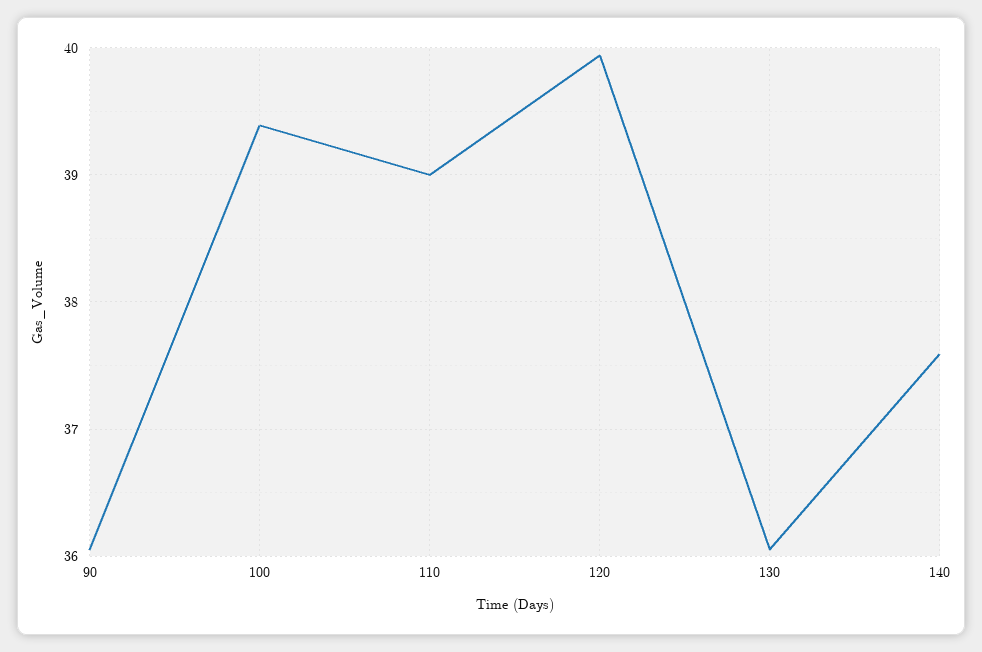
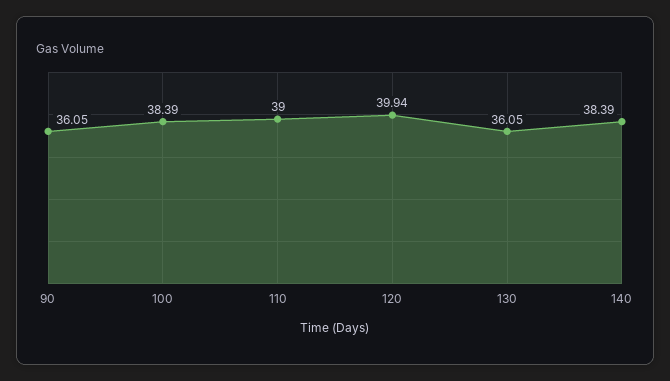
100: 39.4 -> 38.39
140: 37.6 -> 38.39

